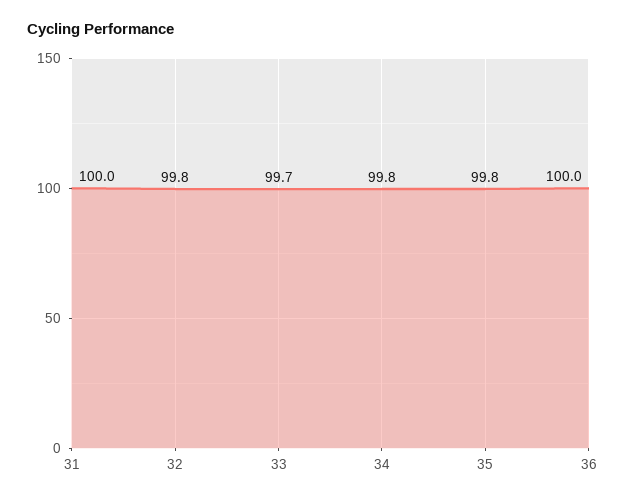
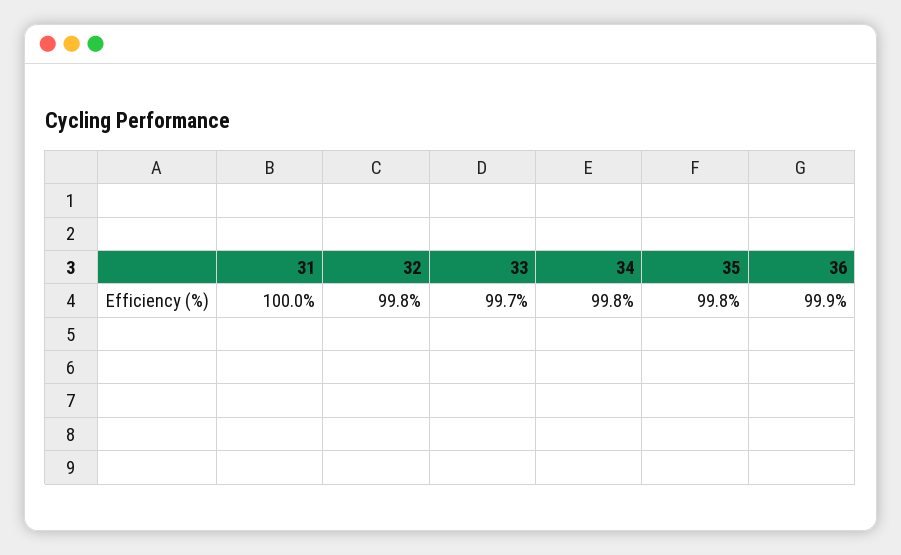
36: 100 -> 99.9

